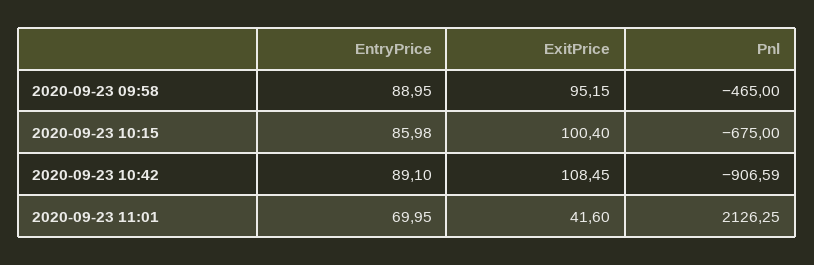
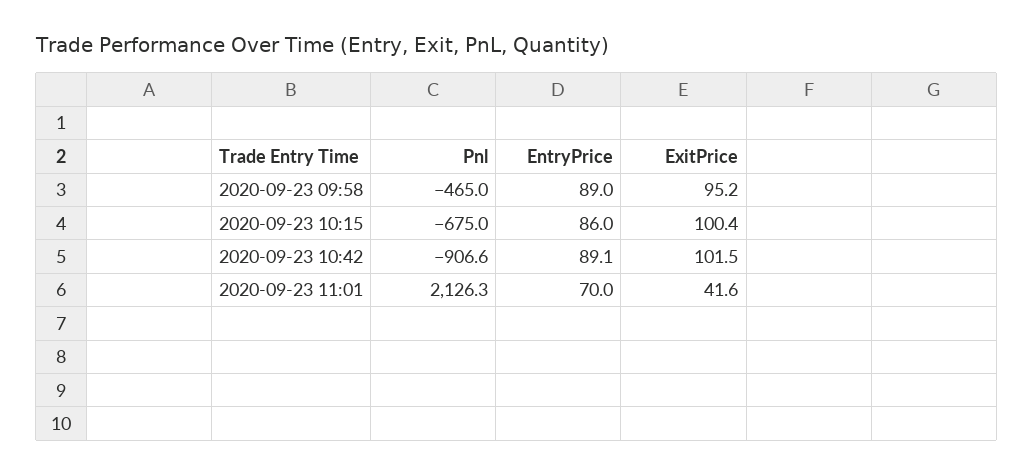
ExitPrice, 2020-09-23 10:42: 108.45 -> 101.5

